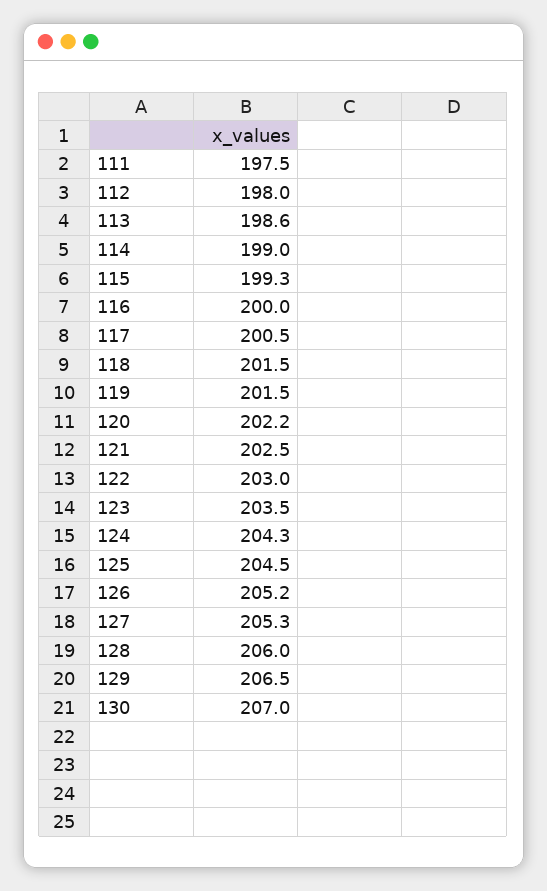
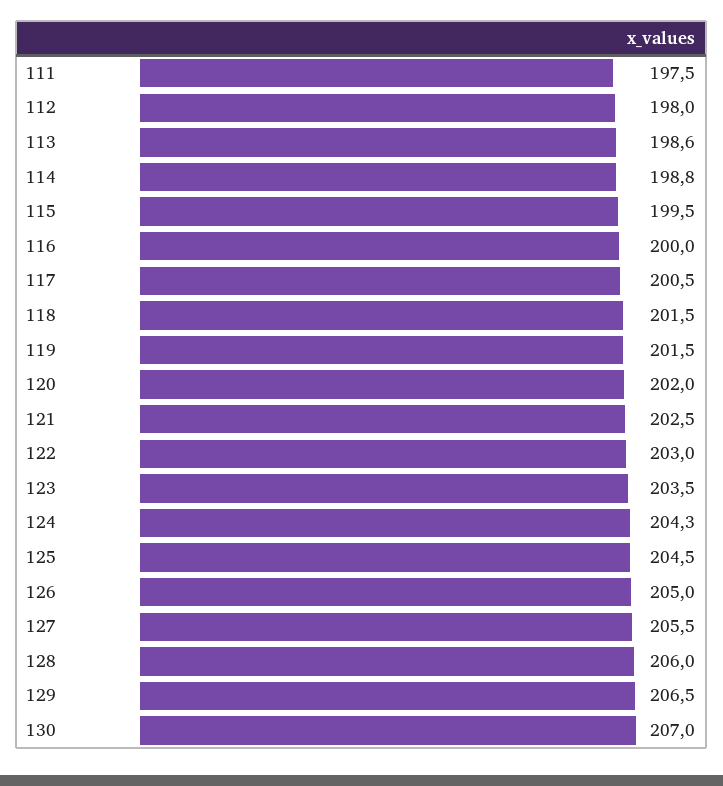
114: 199 -> 198.8
115: 199.3 -> 199.5
120: 202.2 -> 202
126: 205.2 -> 205
127: 205.3 -> 205.5

